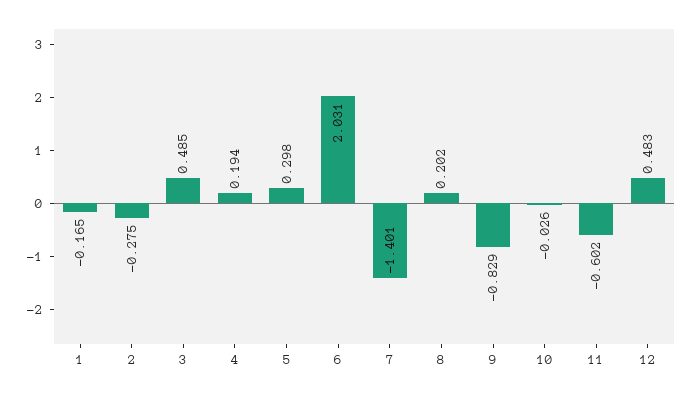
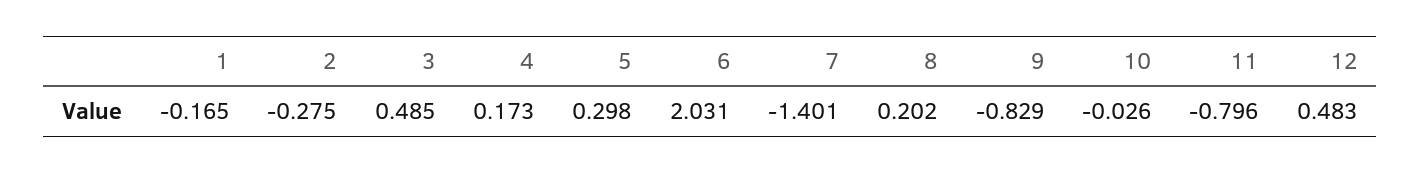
4: 0.194 -> 0.173
11: -0.602 -> -0.796

